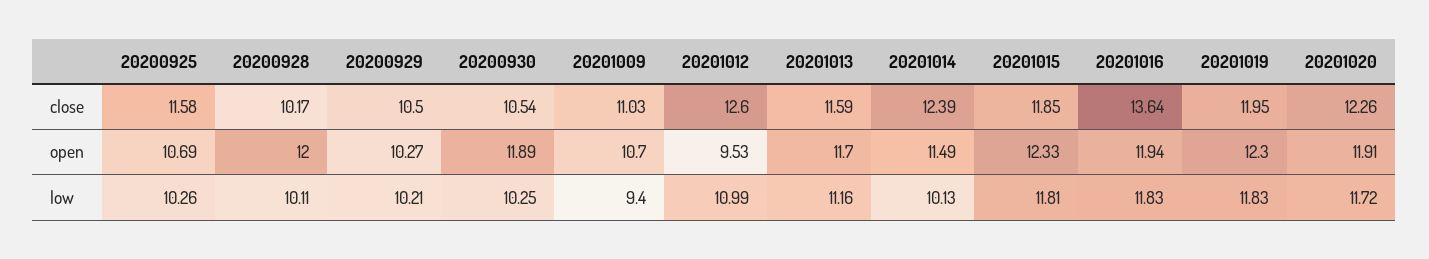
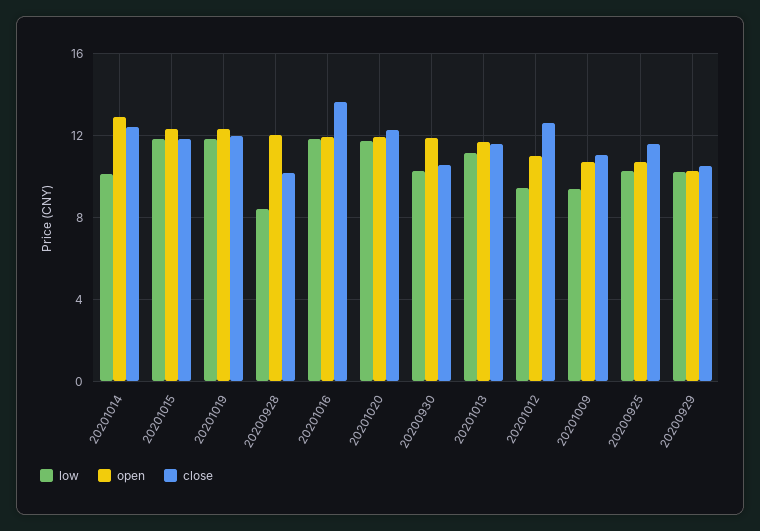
open, 20201012: 9.53 -> 11
open, 20201014: 11.49 -> 13
low, 20200928: 10.11 -> 8.5
low, 20201012: 10.99 -> 9.5

